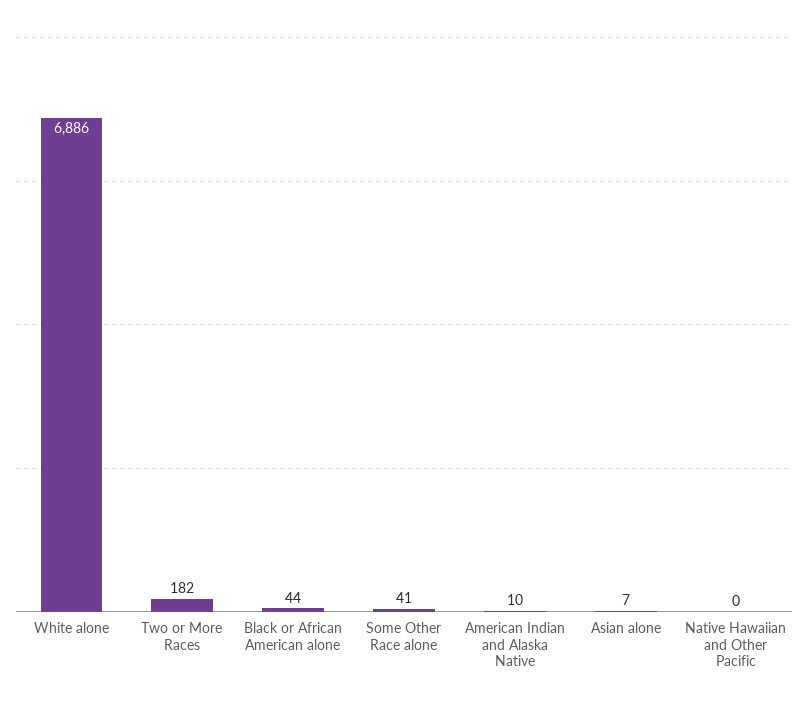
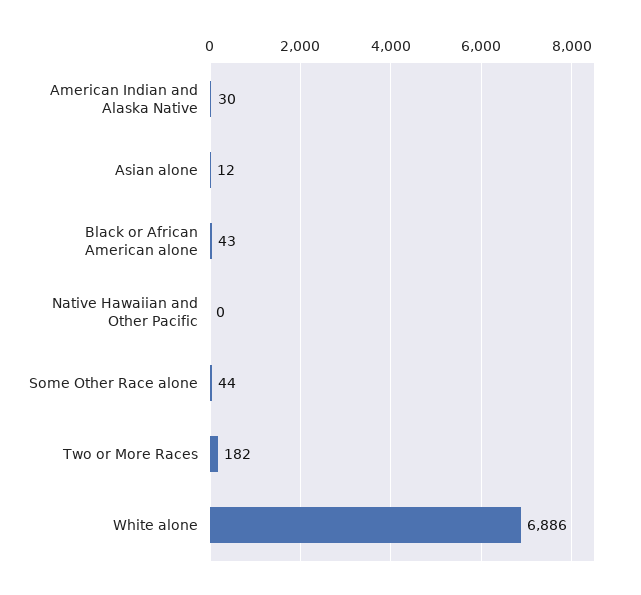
Black or African American alone: 44 -> 43
Some Other Race alone: 41 -> 44
American Indian and Alaska Native: 10 -> 30
Asian alone: 7 -> 12

